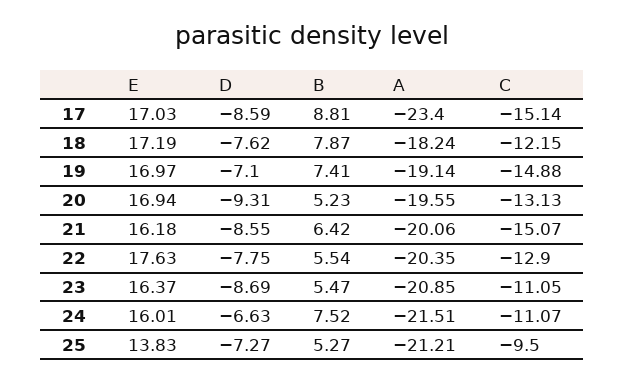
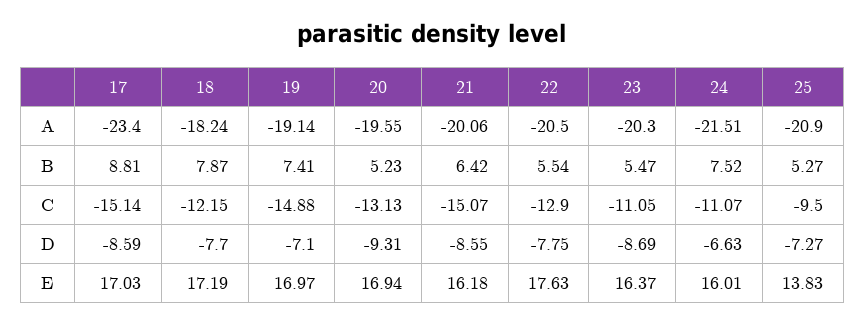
D, 18: -7.62 -> -7.7
A, 22: -20.35 -> -20.5
A, 23: -20.85 -> -20.3
A, 25: -21.21 -> -20.9

